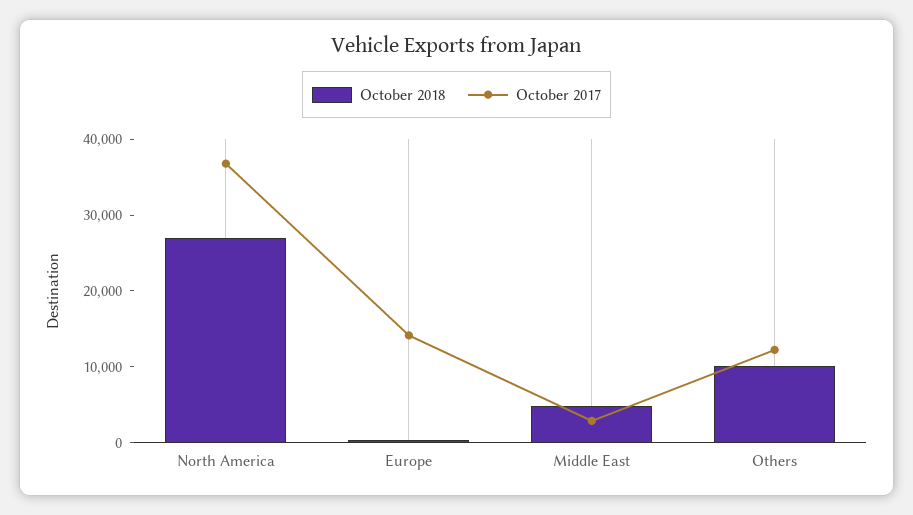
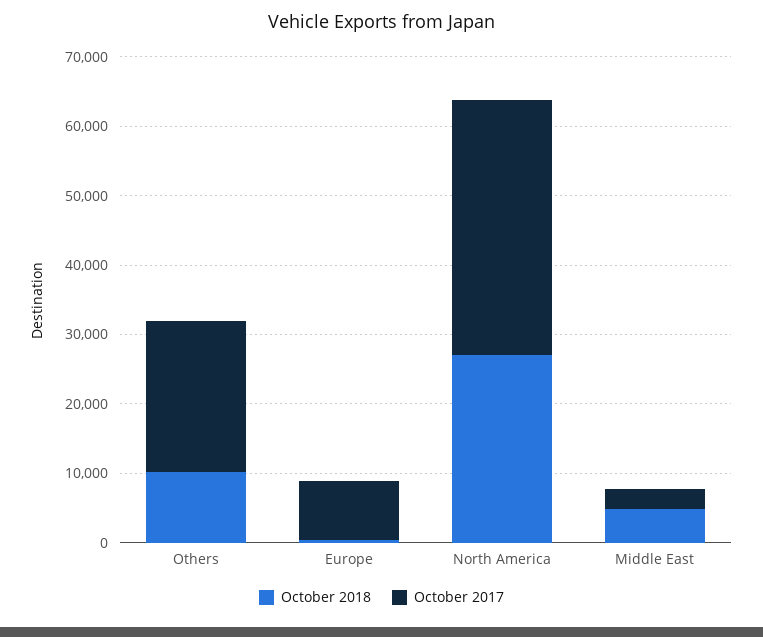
October 2017, Europe: 14000 -> 8000
October 2017, Others: 12000 -> 22000

